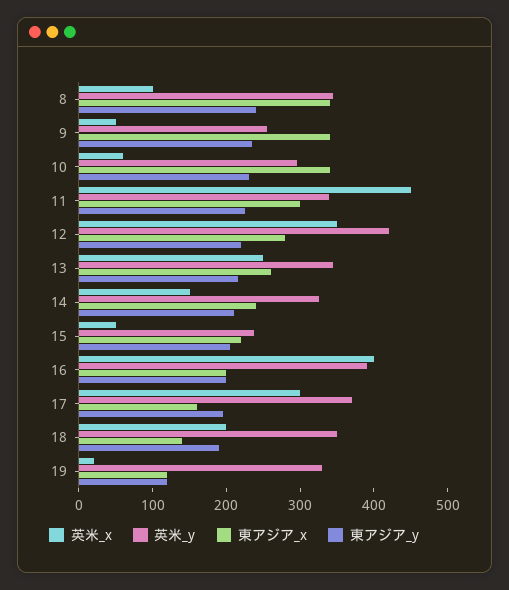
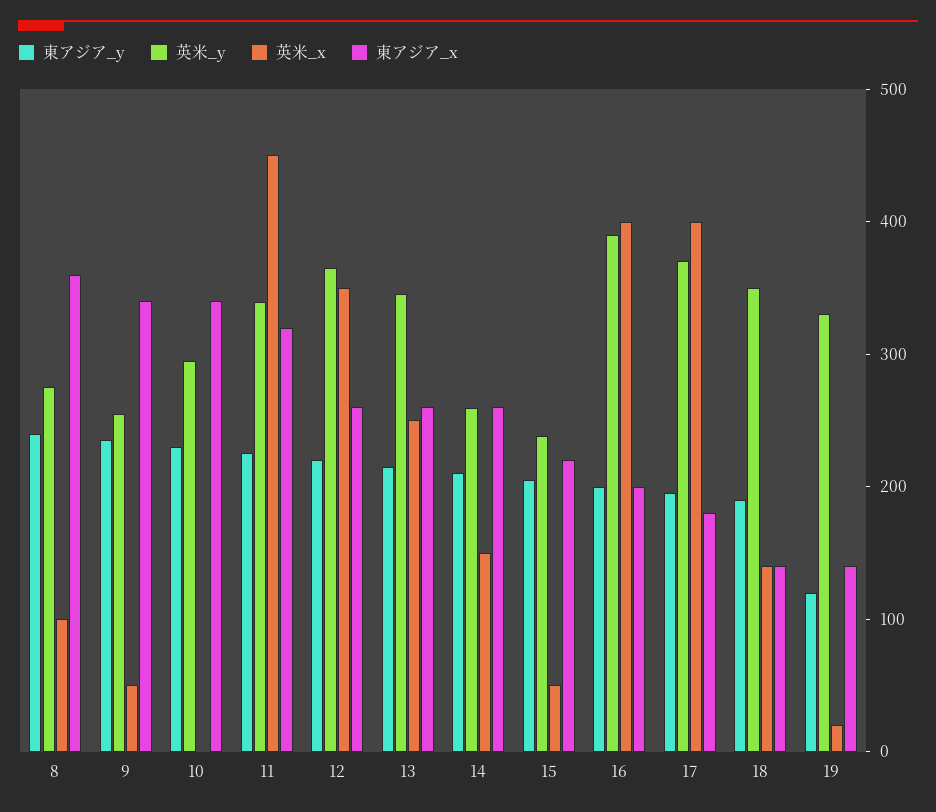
英米_y, 8: 340 -> 280
東アジア_x, 8: 340 -> 360
英米_x, 10: 60 -> 0
東アジア_x, 11: 300 -> 320
英米_y, 12: 420 -> 360
東アジア_x, 12: 280 -> 260
英米_y, 14: 320 -> 260
東アジア_x, 14: 240 -> 260
英米_x, 17: 300 -> 400
東アジア_x, 17: 160 -> 180
英米_x, 18: 200 -> 140
東アジア_x, 19: 120 -> 140

